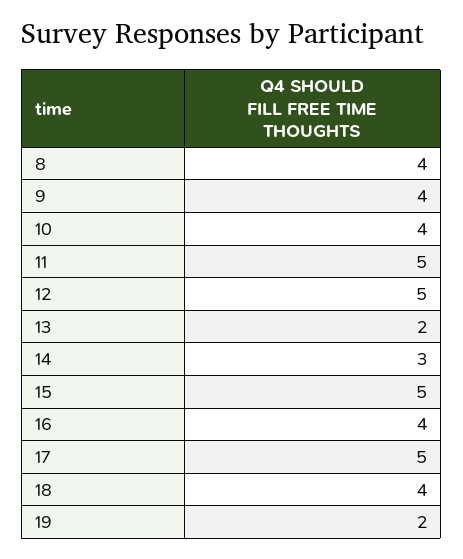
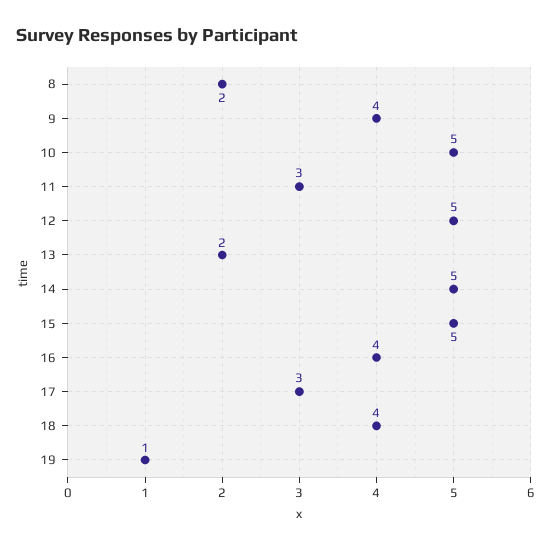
8: 4 -> 2
10: 4 -> 5
11: 5 -> 3
14: 3 -> 5
17: 5 -> 3
19: 2 -> 1

